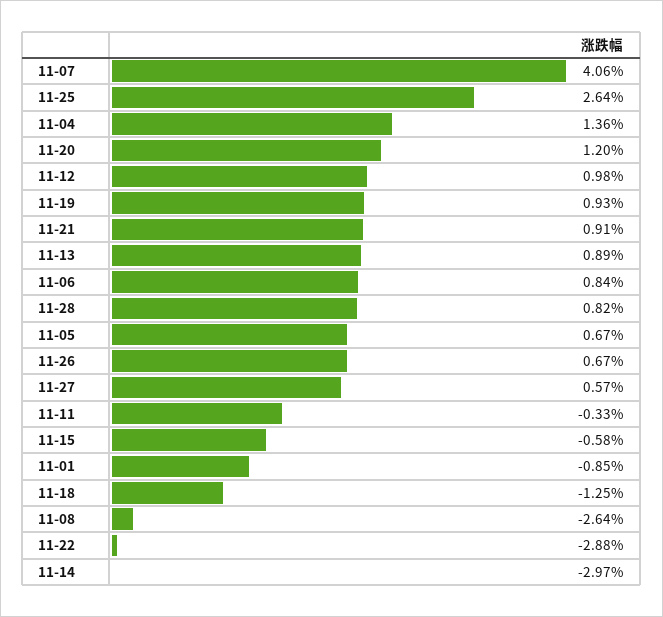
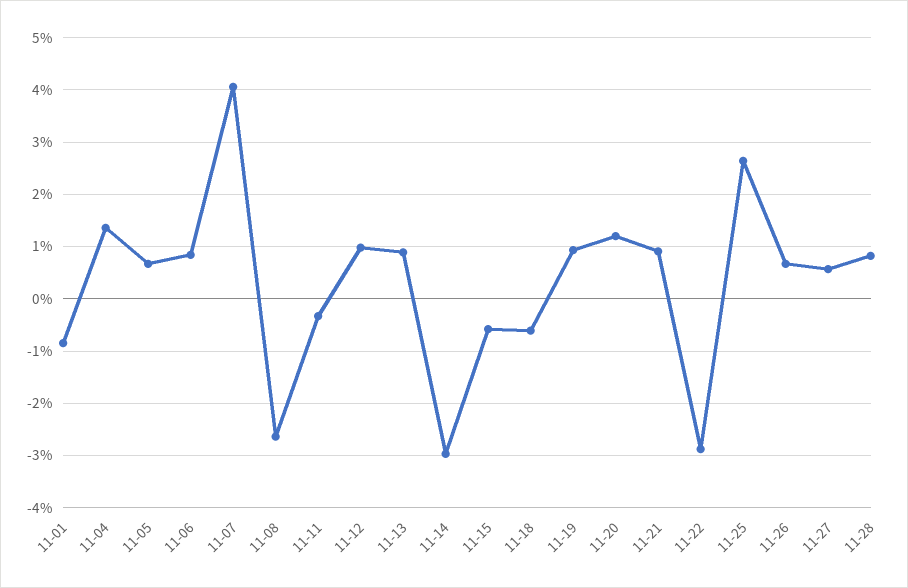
11-18: -1.25 -> -0.6

